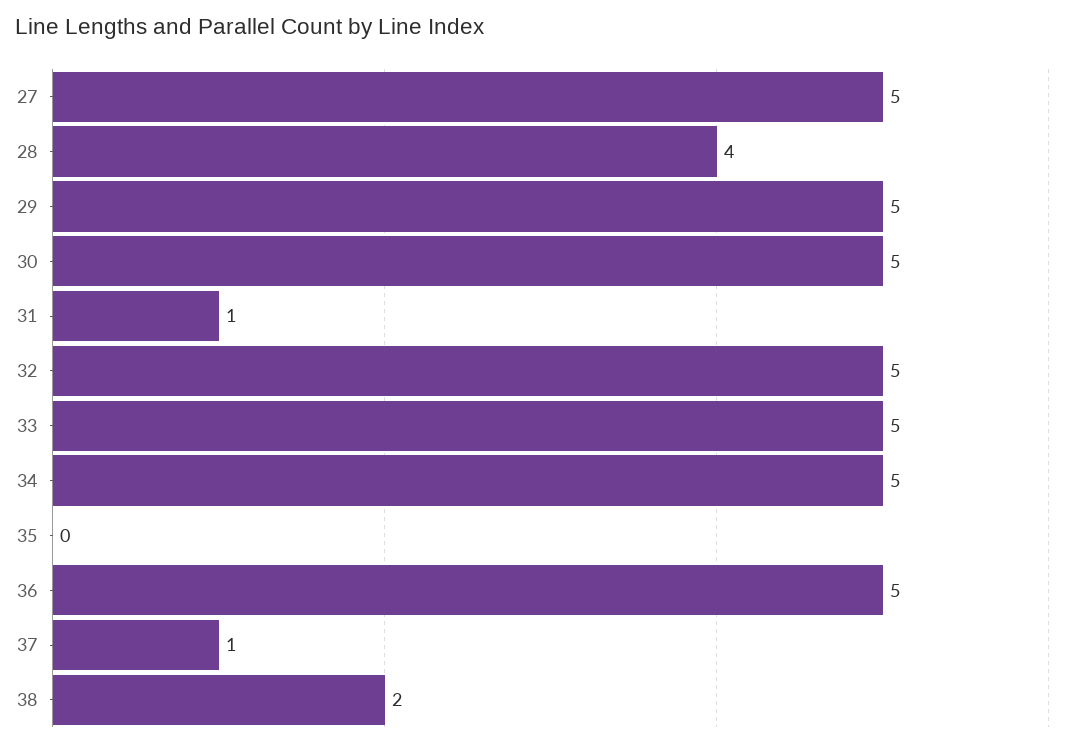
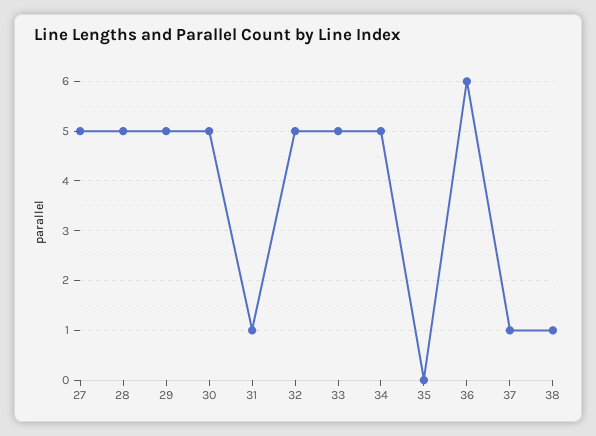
28: 4 -> 5
36: 5 -> 6
38: 2 -> 1

